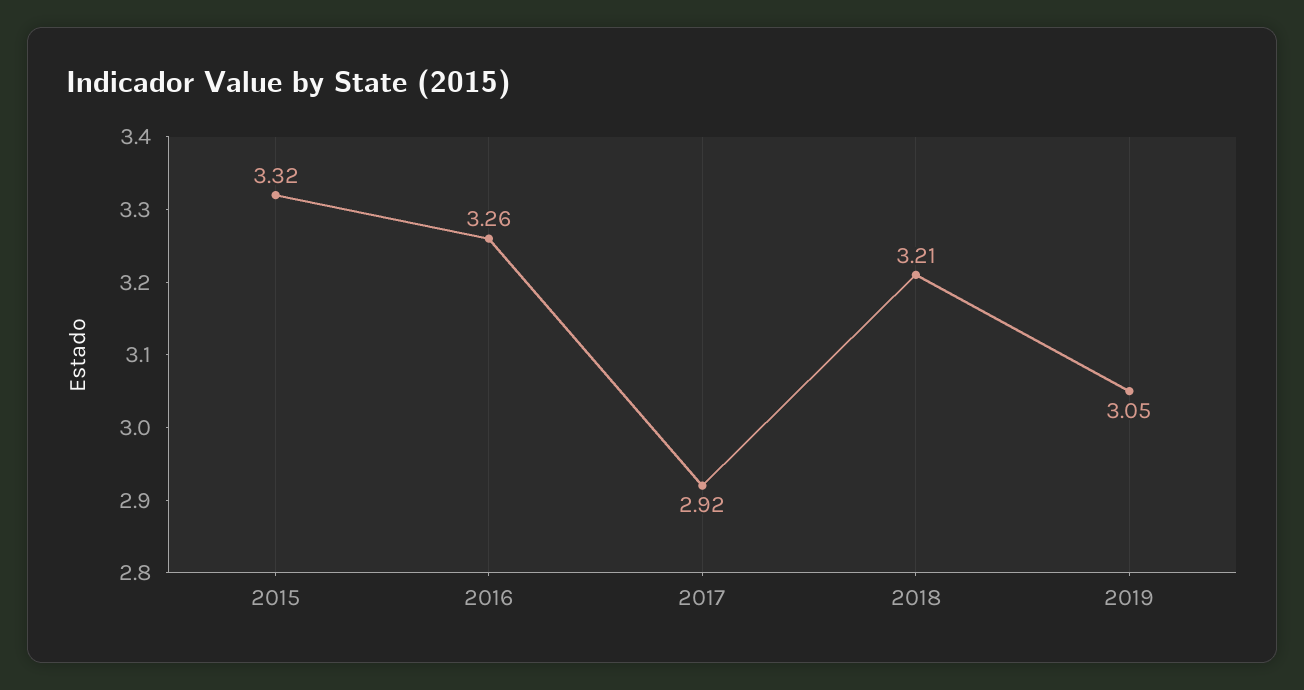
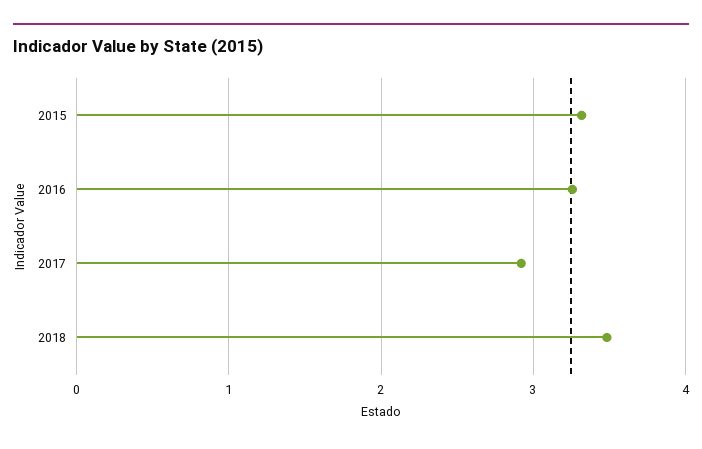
2018: 3.21 -> 3.5
2019: 3.05 -> none

